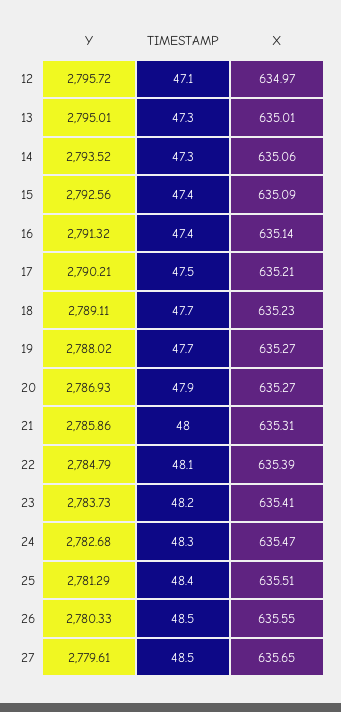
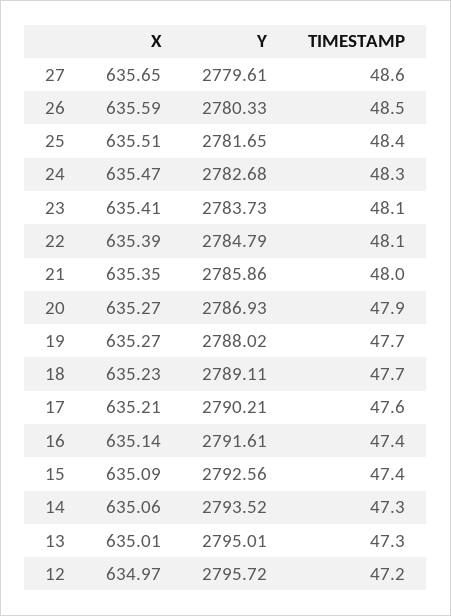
TIMESTAMP, 12: 47.1 -> 47.2
Y, 16: 2791.32 -> 2791.61
TIMESTAMP, 17: 47.5 -> 47.6
X, 21: 635.31 -> 635.35
TIMESTAMP, 23: 48.2 -> 48.1
Y, 25: 2781.29 -> 2781.65
X, 26: 635.55 -> 635.59
TIMESTAMP, 27: 48.5 -> 48.6

